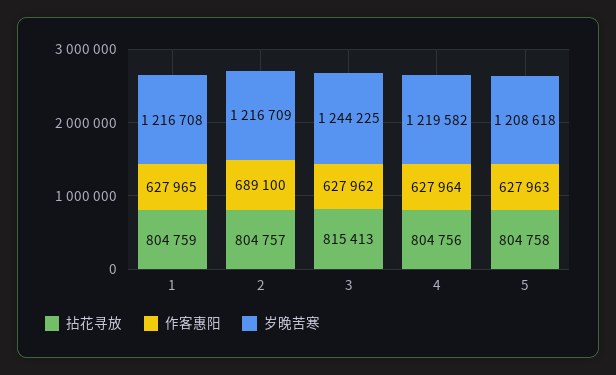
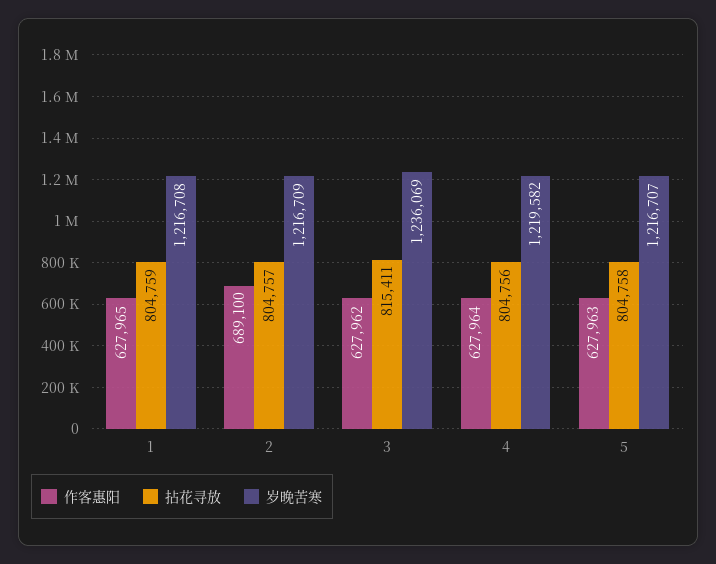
拈花寻放, 3: 815413 -> 815411
岁晚苦寒, 3: 1244225 -> 1236069
岁晚苦寒, 5: 1208618 -> 1216707

